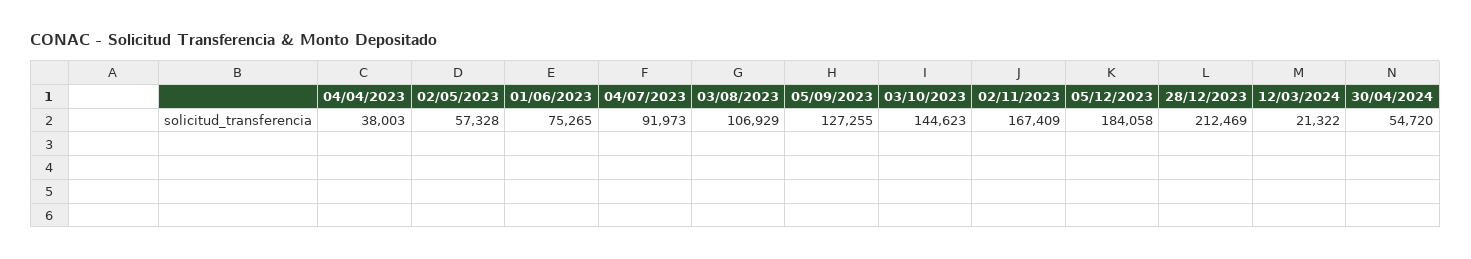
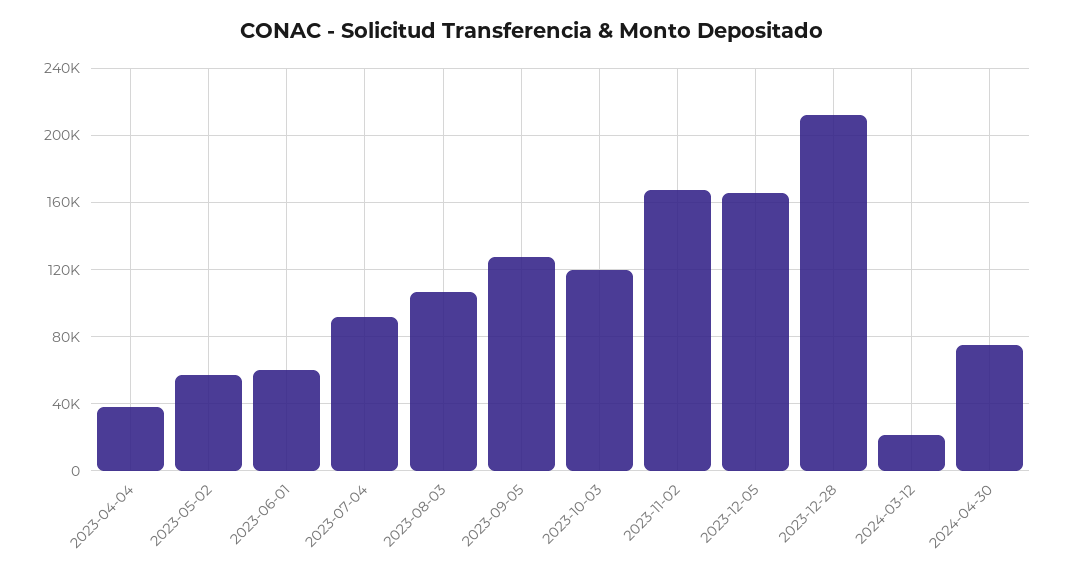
01/06/2023: 75265 -> 60000
03/10/2023: 144623 -> 120000
05/12/2023: 184058 -> 165000
30/04/2024: 54720 -> 75000

